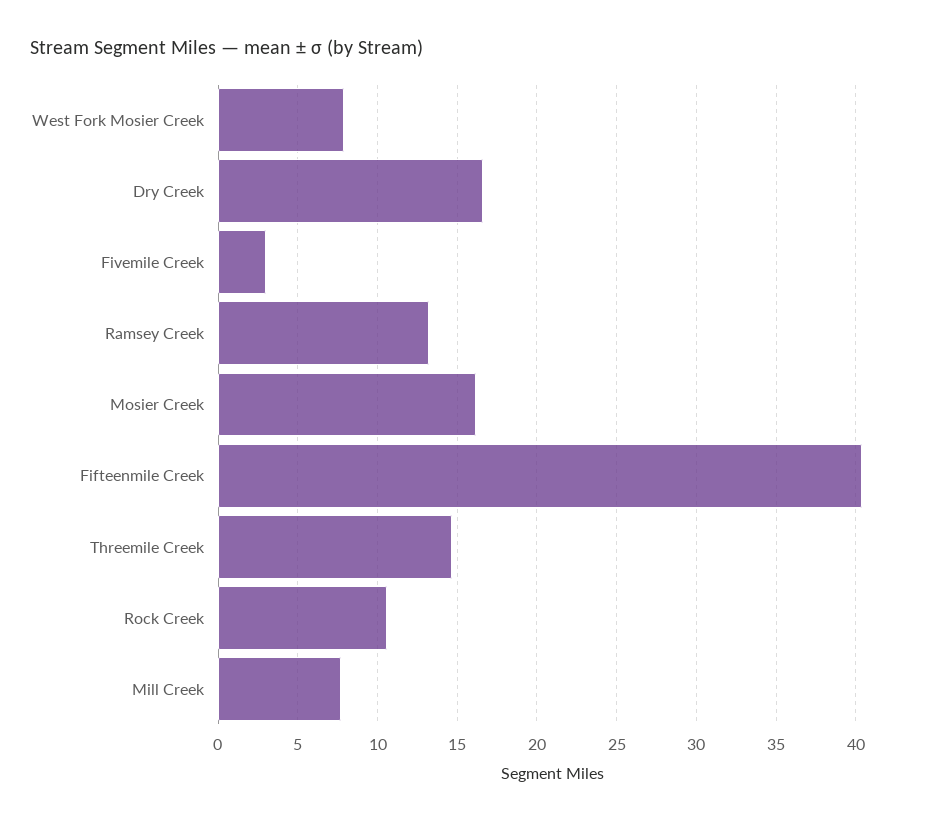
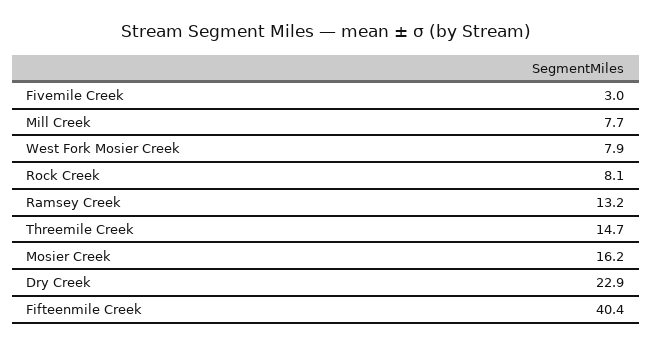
Dry Creek: 16.5 -> 22.9
Rock Creek: 10.5 -> 8.1

